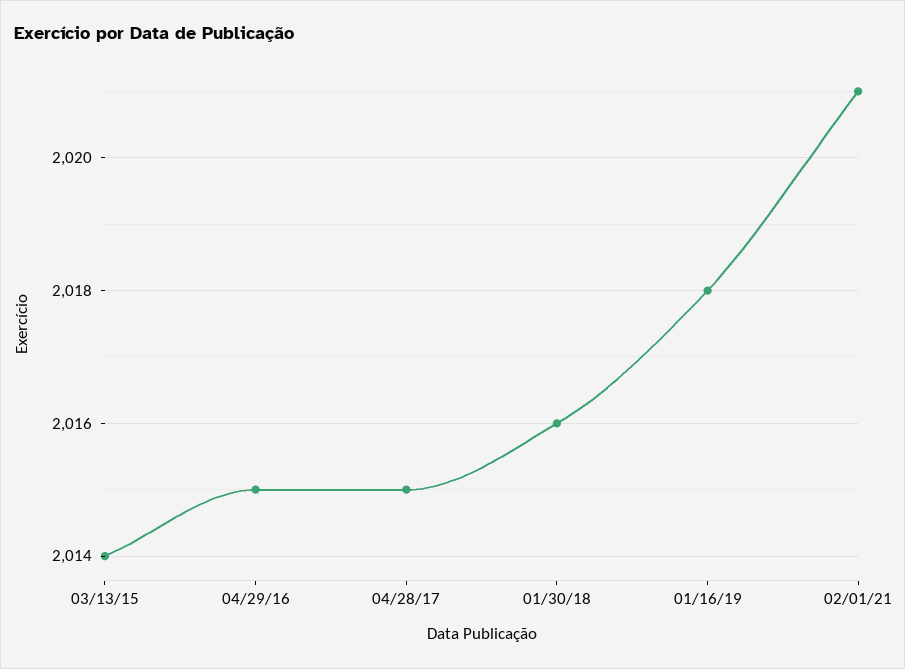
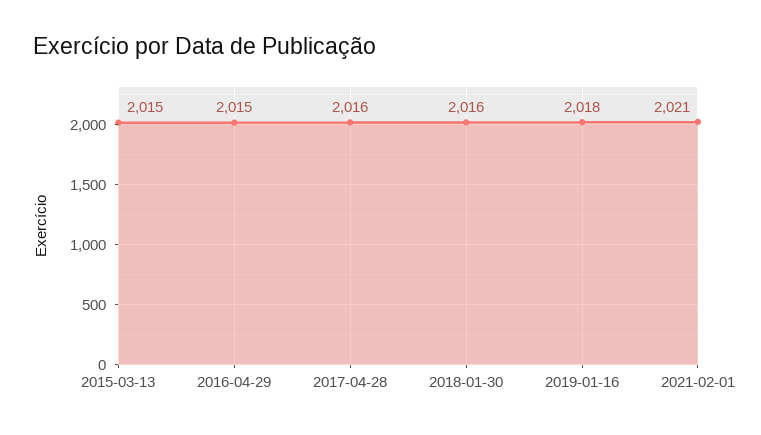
03/13/15: 2014 -> 2015
04/28/17: 2015 -> 2016

